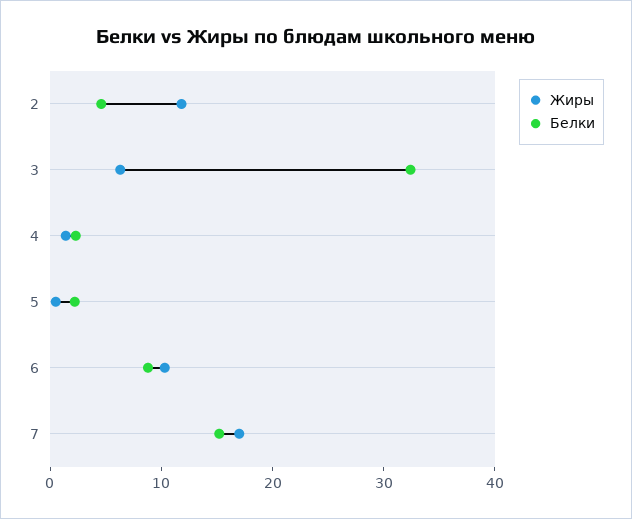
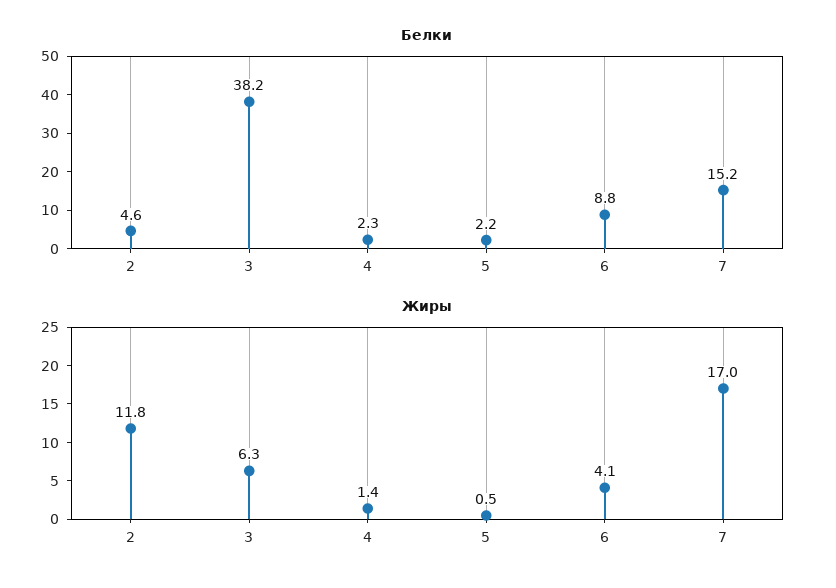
Белки, 3: 32 -> 38.2
Жиры, 6: 10 -> 4.1

